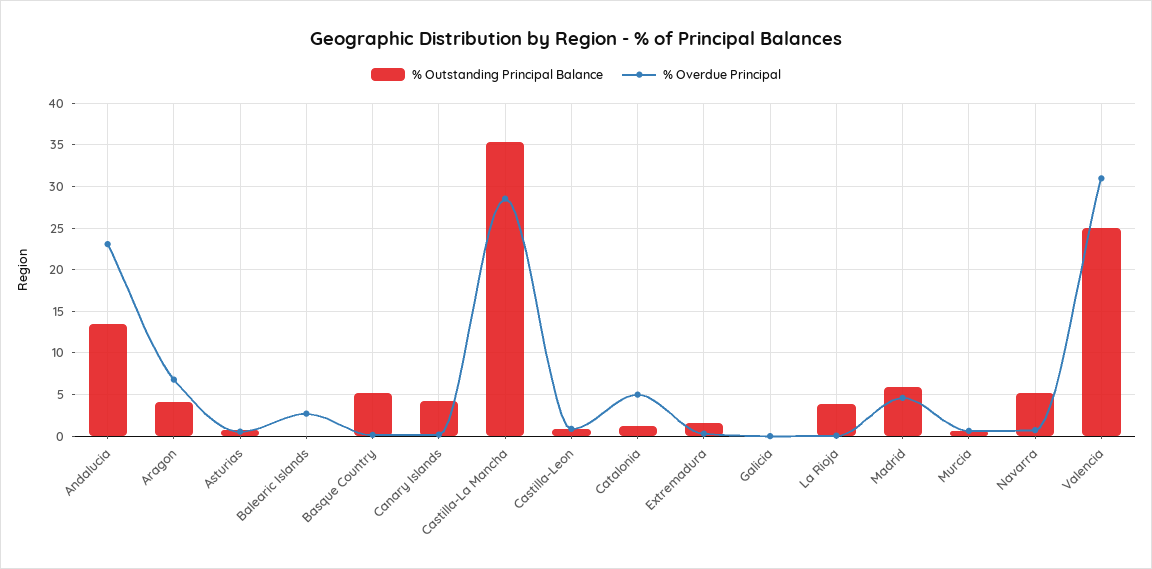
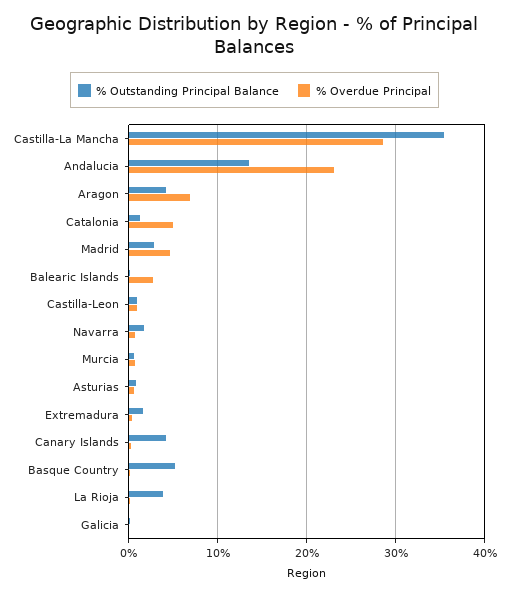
% Outstanding Principal Balance, Madrid: 6 -> 3
% Outstanding Principal Balance, Navarra: 5 -> 2
% Outstanding Principal Balance, Valencia: 25 -> none
% Overdue Principal, Valencia: 31 -> none

